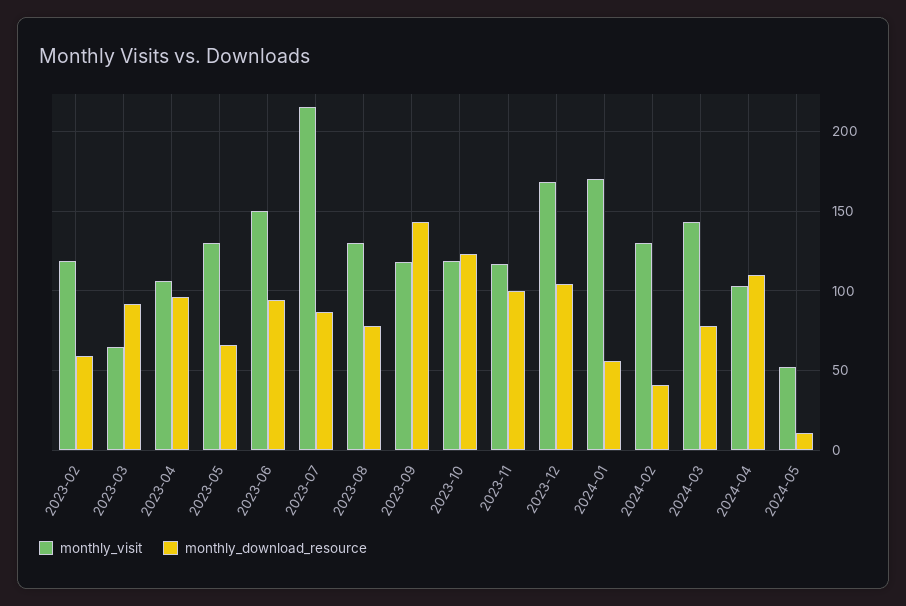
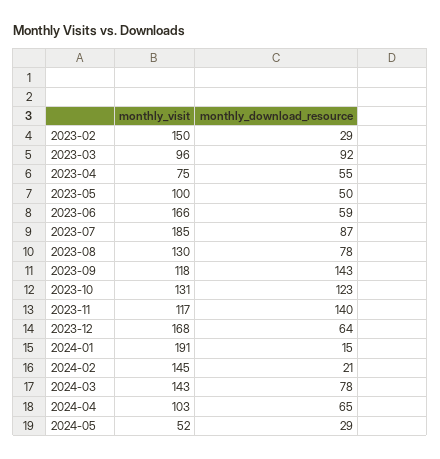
monthly_visit, 2023-02: 120 -> 150
monthly_download_resource, 2023-02: 60 -> 29
monthly_visit, 2023-03: 65 -> 96
monthly_visit, 2023-04: 105 -> 75
monthly_download_resource, 2023-04: 95 -> 55
monthly_visit, 2023-05: 130 -> 100
monthly_download_resource, 2023-05: 65 -> 50
monthly_visit, 2023-06: 150 -> 166
monthly_download_resource, 2023-06: 95 -> 59
monthly_visit, 2023-07: 215 -> 185
monthly_visit, 2023-10: 120 -> 131
monthly_download_resource, 2023-11: 100 -> 140
monthly_download_resource, 2023-12: 105 -> 64
monthly_visit, 2024-01: 170 -> 191
monthly_download_resource, 2024-01: 55 -> 15
monthly_visit, 2024-02: 130 -> 145
monthly_download_resource, 2024-02: 40 -> 21
monthly_download_resource, 2024-04: 110 -> 65
monthly_download_resource, 2024-05: 10 -> 29

